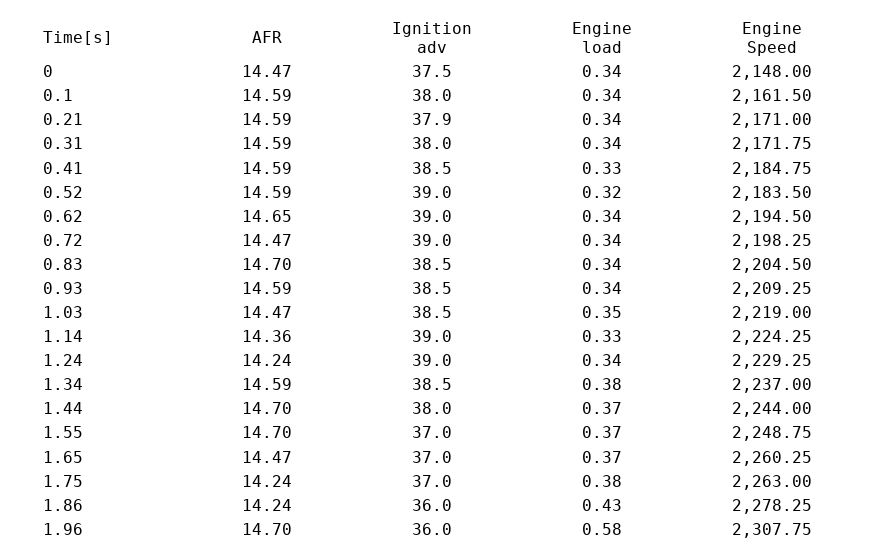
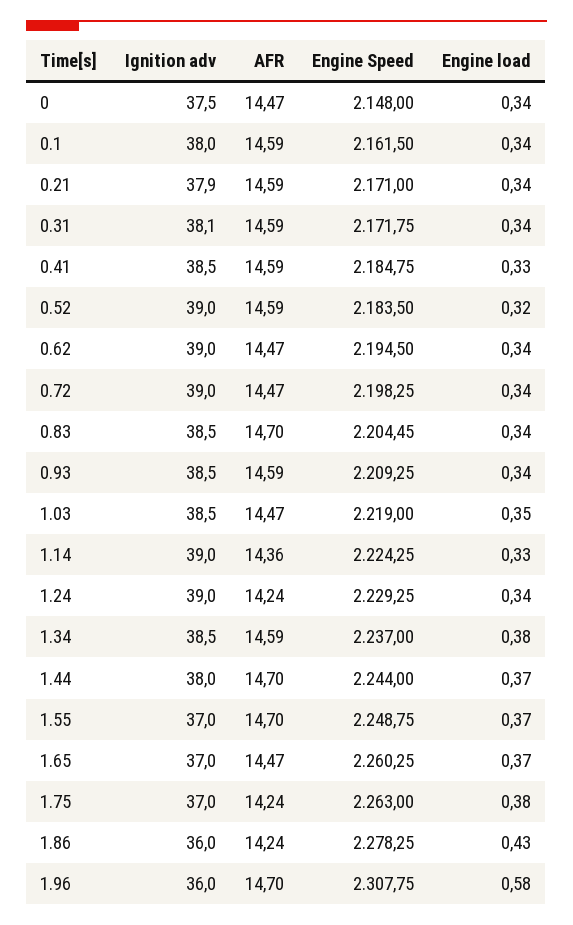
Ignition adv, 0.31: 38 -> 38.1
AFR, 0.62: 14.65 -> 14.47
Engine Speed, 0.83: 2204.5 -> 2204.45

